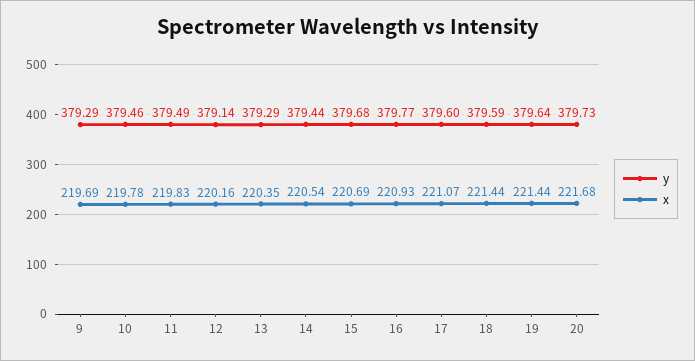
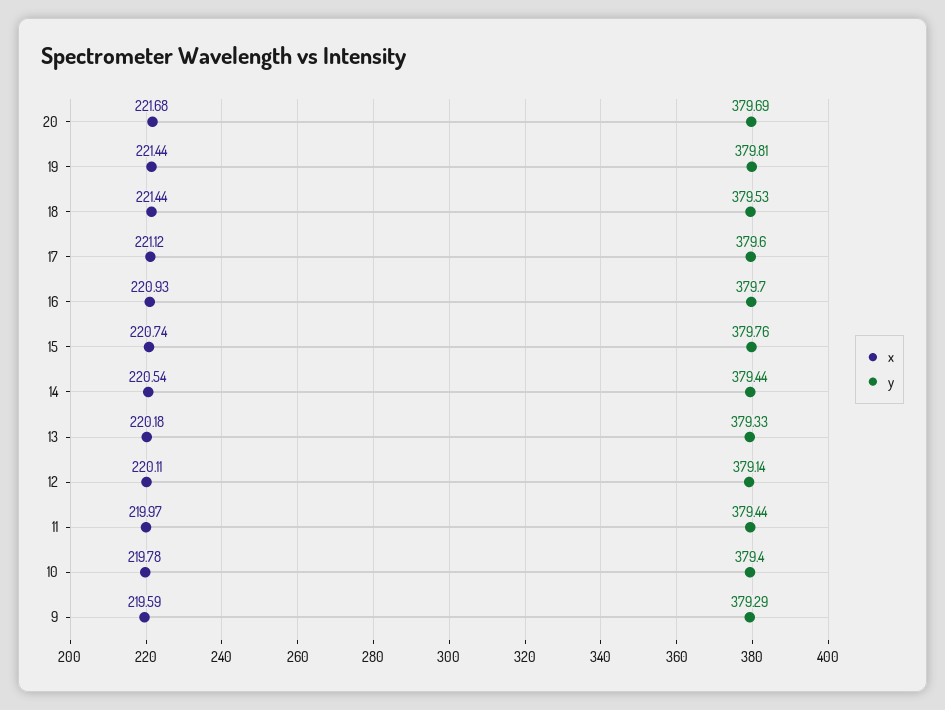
x, 9: 219.69 -> 219.59
y, 10: 379.46 -> 379.4
y, 11: 379.49 -> 379.44
x, 11: 219.83 -> 219.97
x, 12: 220.16 -> 220.11
y, 13: 379.29 -> 379.33
x, 13: 220.35 -> 220.18
y, 15: 379.68 -> 379.76
x, 15: 220.69 -> 220.74
y, 16: 379.77 -> 379.7
x, 17: 221.07 -> 221.12
y, 18: 379.59 -> 379.53
y, 19: 379.64 -> 379.81
y, 20: 379.73 -> 379.69

